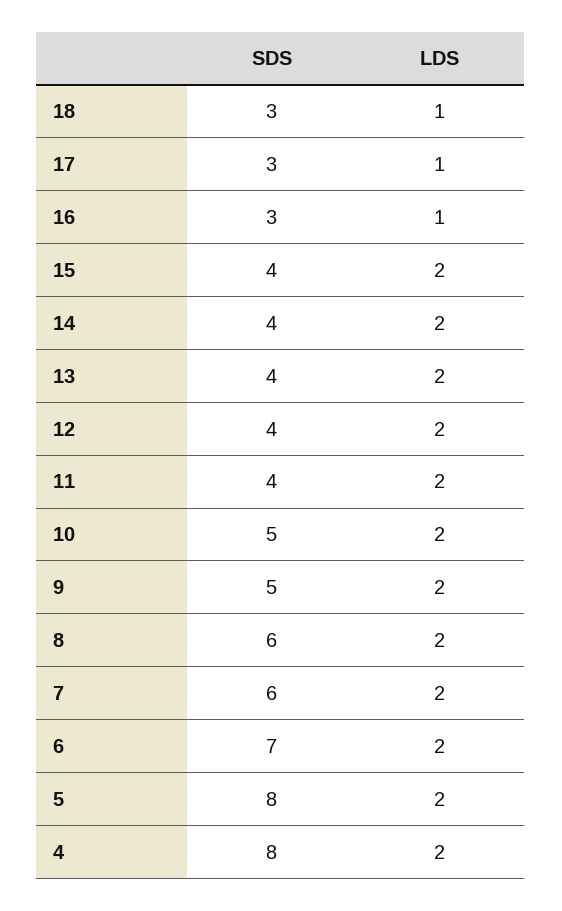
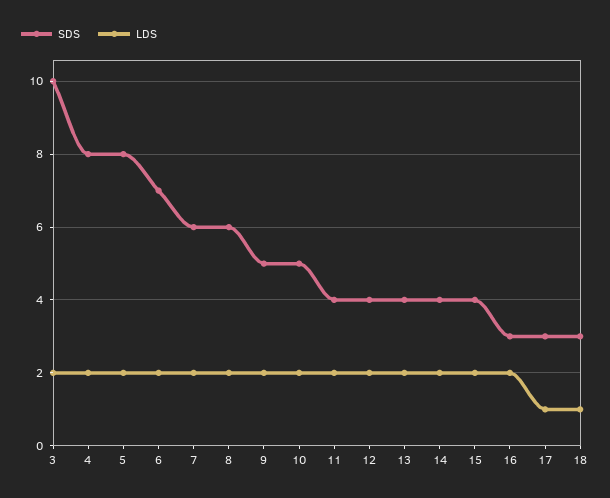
LDS, 16: 1 -> 2
SDS, 3: none -> 10
LDS, 3: none -> 2

